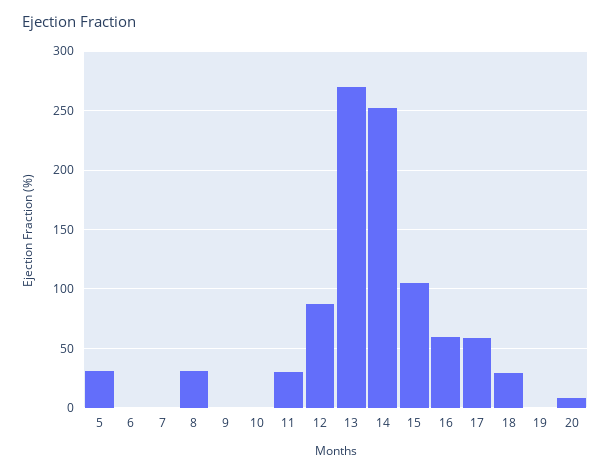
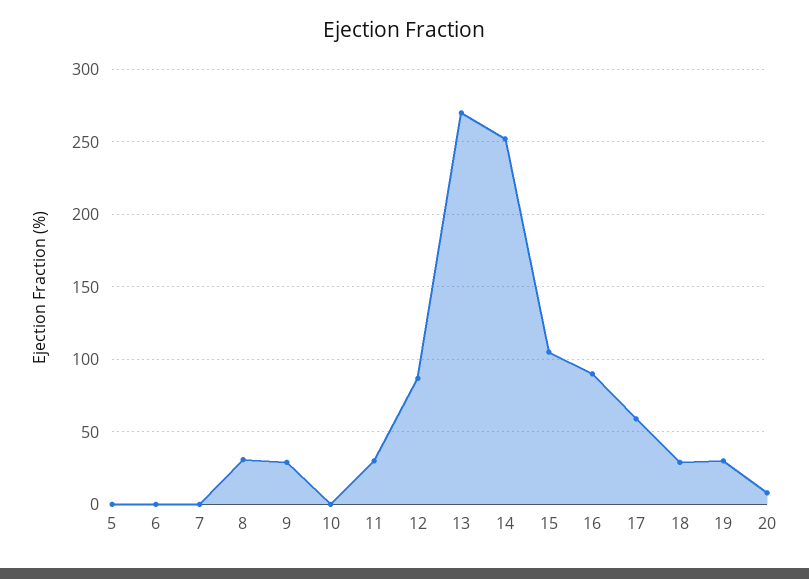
5: 30 -> 0
9: 0 -> 30
16: 60 -> 90
19: 0 -> 30

